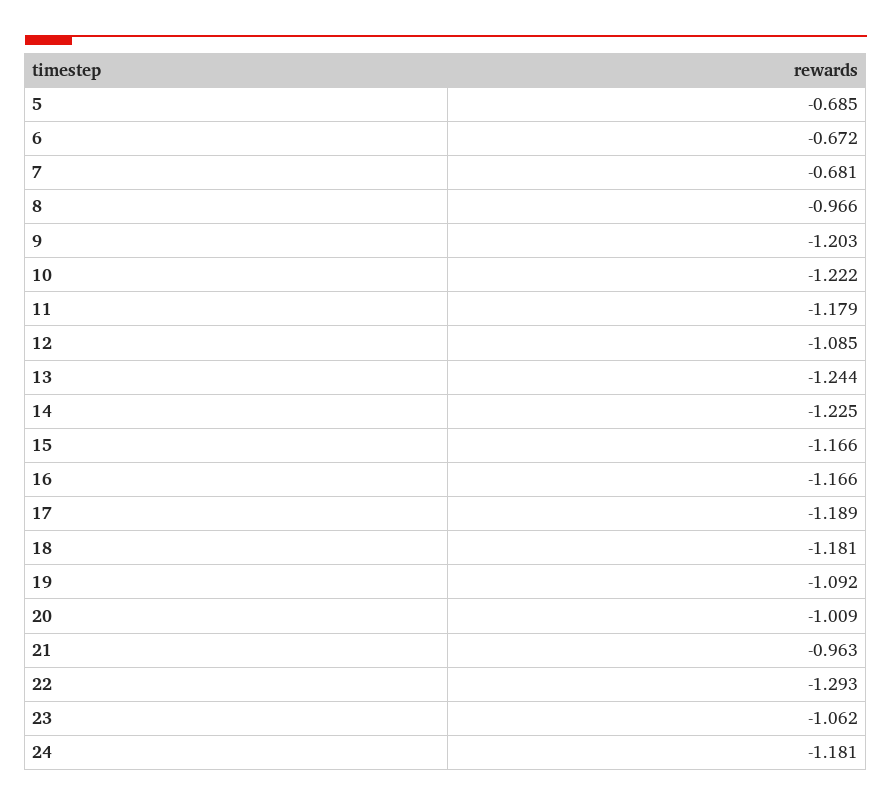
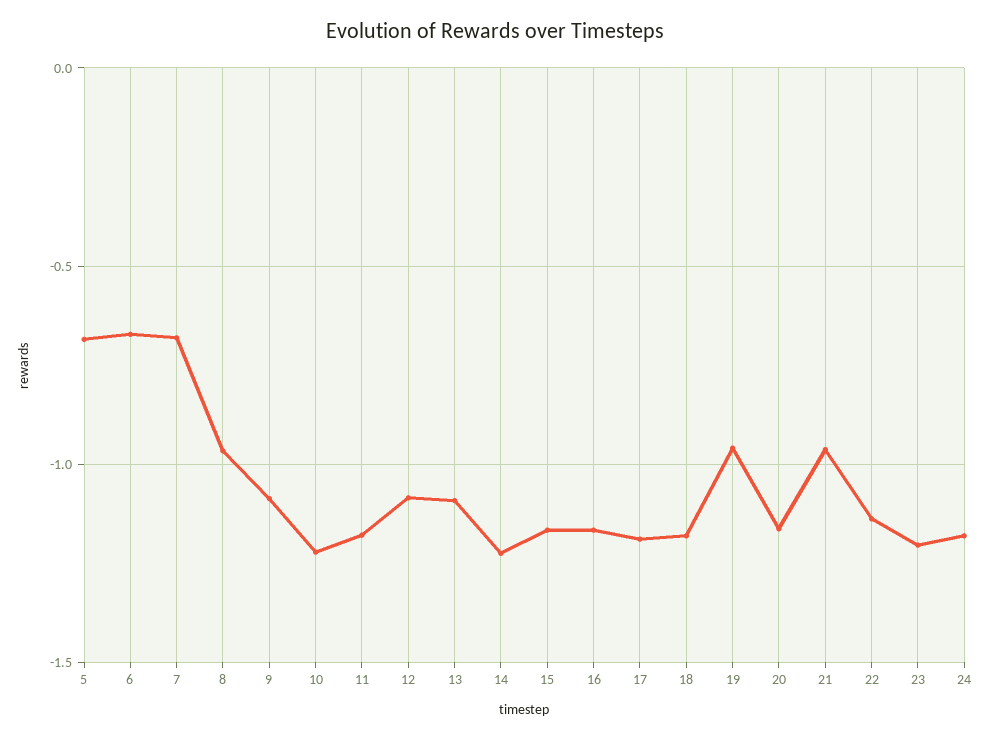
9: -1.203 -> -1.1
13: -1.244 -> -1.1
19: -1.092 -> -0.95
20: -1.009 -> -1.15
22: -1.293 -> -1.15
23: -1.062 -> -1.2

